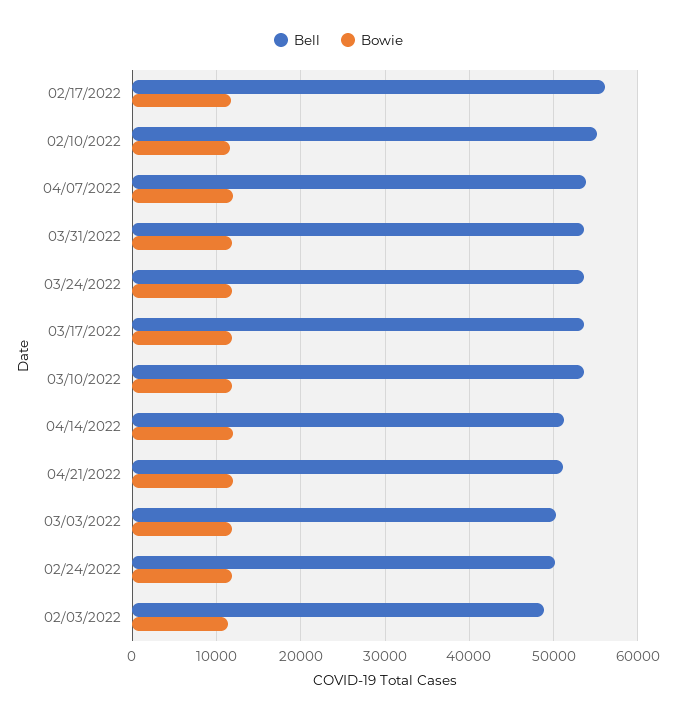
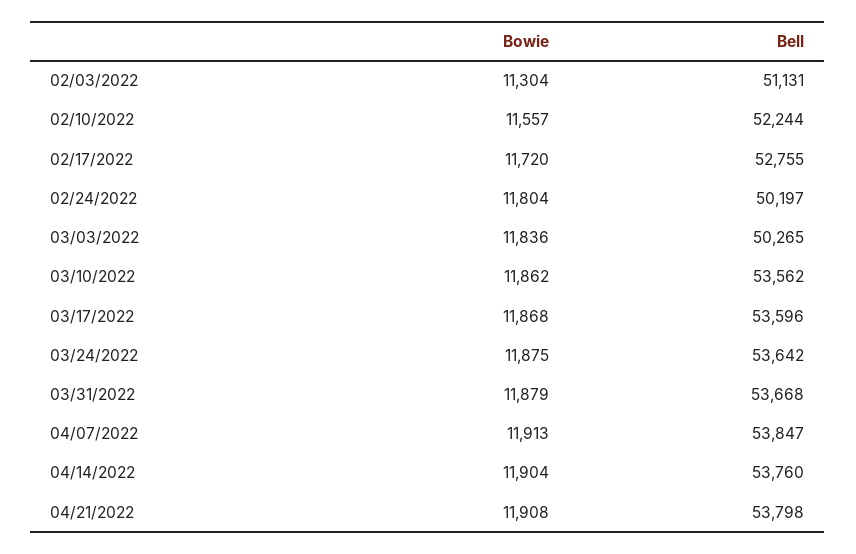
Bell, 02/17/2022: 56000 -> 52755
Bell, 02/10/2022: 55000 -> 52244
Bell, 04/14/2022: 51000 -> 53760
Bell, 04/21/2022: 51000 -> 53798
Bell, 02/03/2022: 49000 -> 51131

